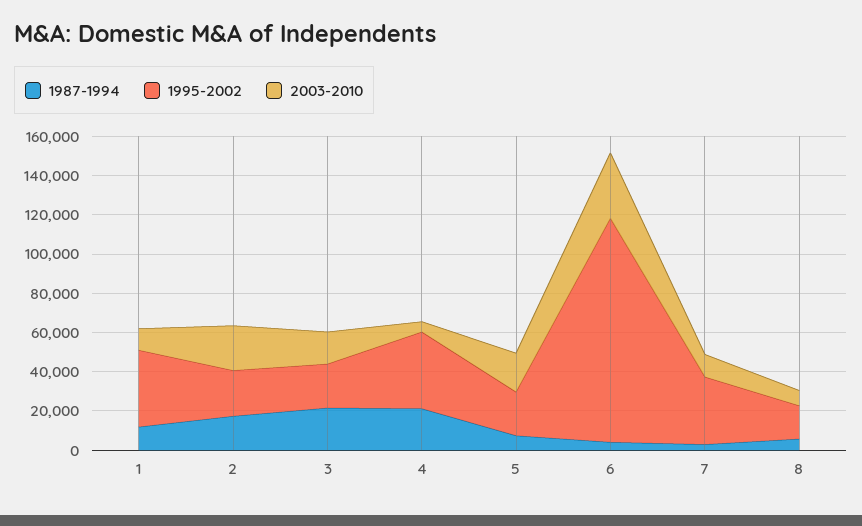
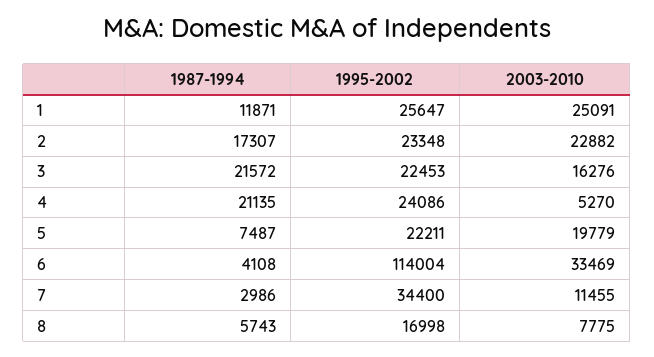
1995-2002, 1: 40000 -> 25647
2003-2010, 1: 10000 -> 25091
1995-2002, 4: 40000 -> 24086

